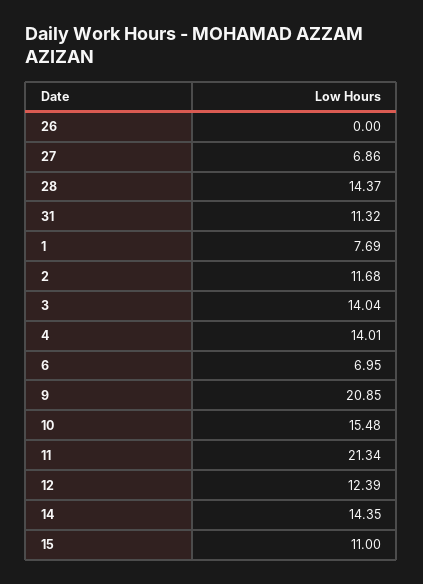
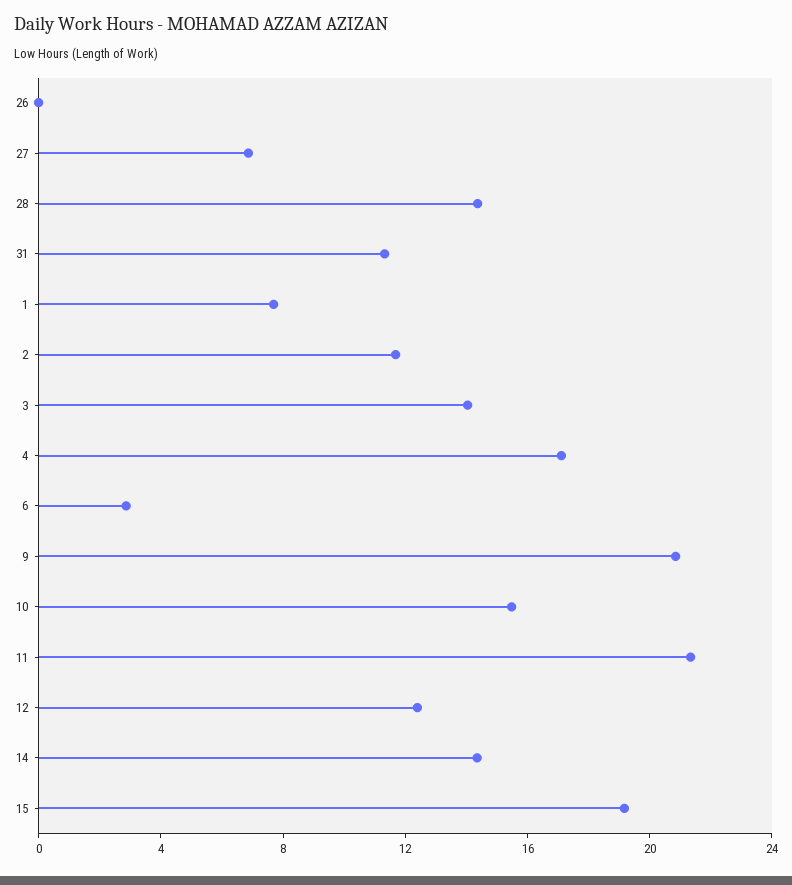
4: 14.01 -> 17
6: 6.95 -> 3
15: 11 -> 19

